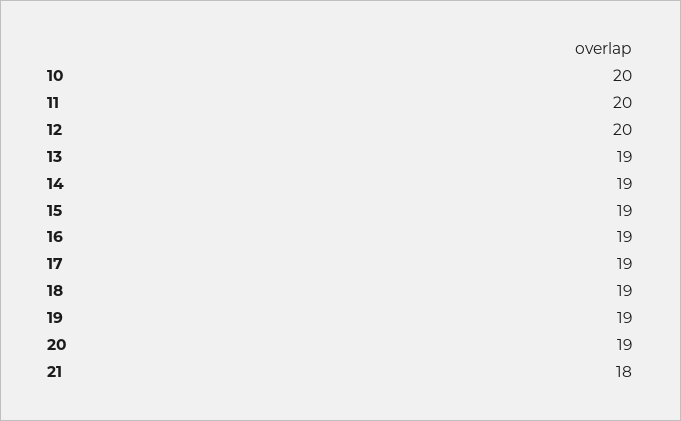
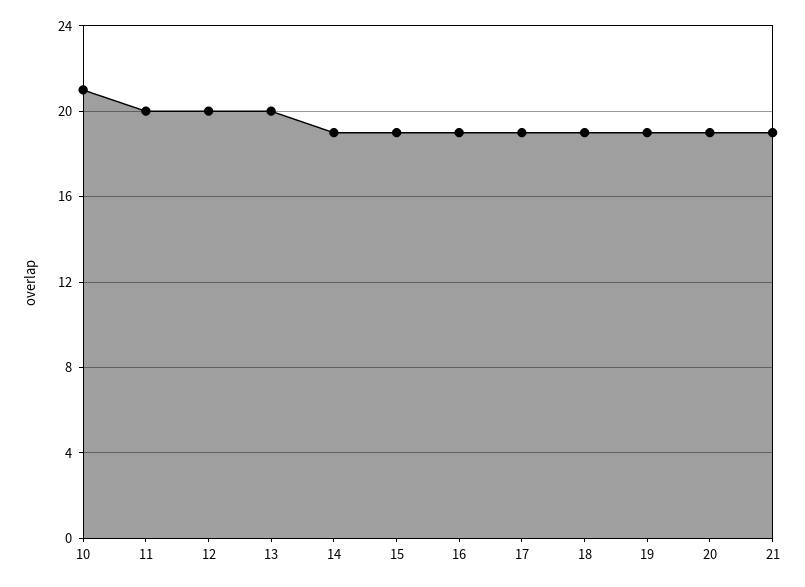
10: 20 -> 21
13: 19 -> 20
21: 18 -> 19

